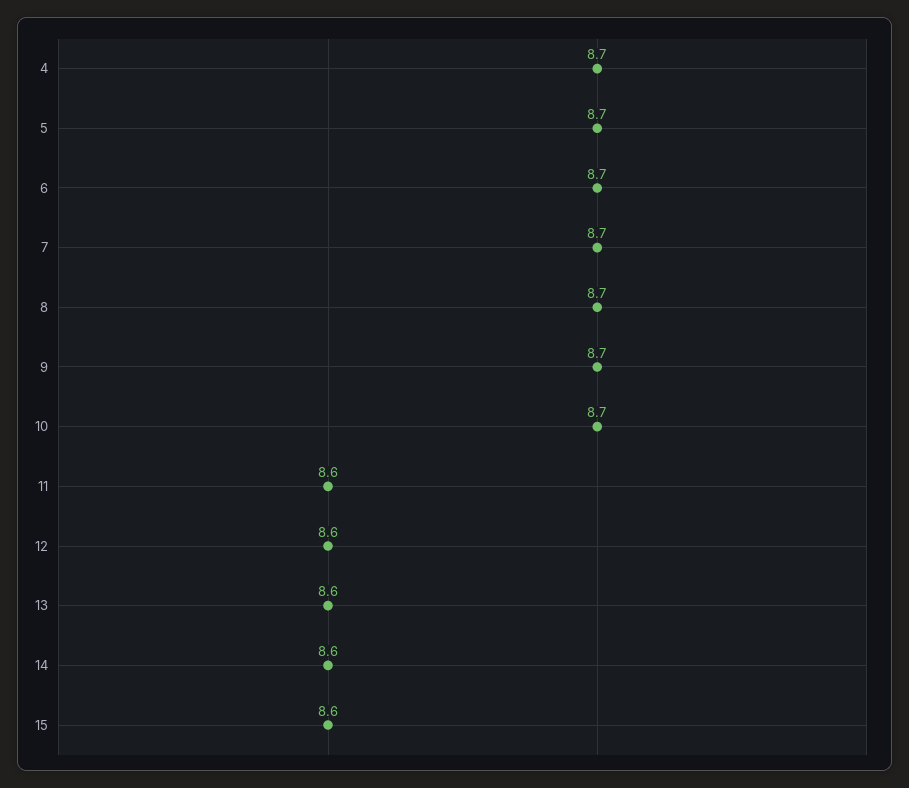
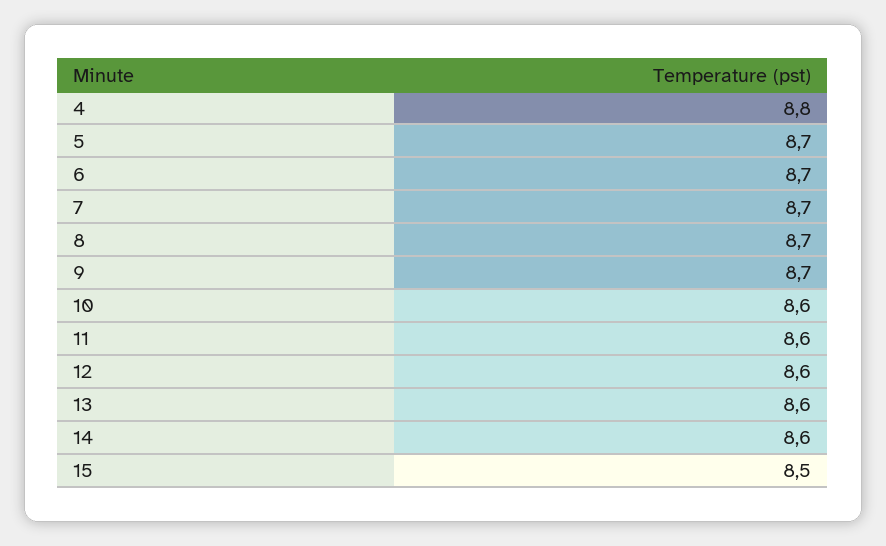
4: 8.7 -> 8.8
10: 8.7 -> 8.6
15: 8.6 -> 8.5

